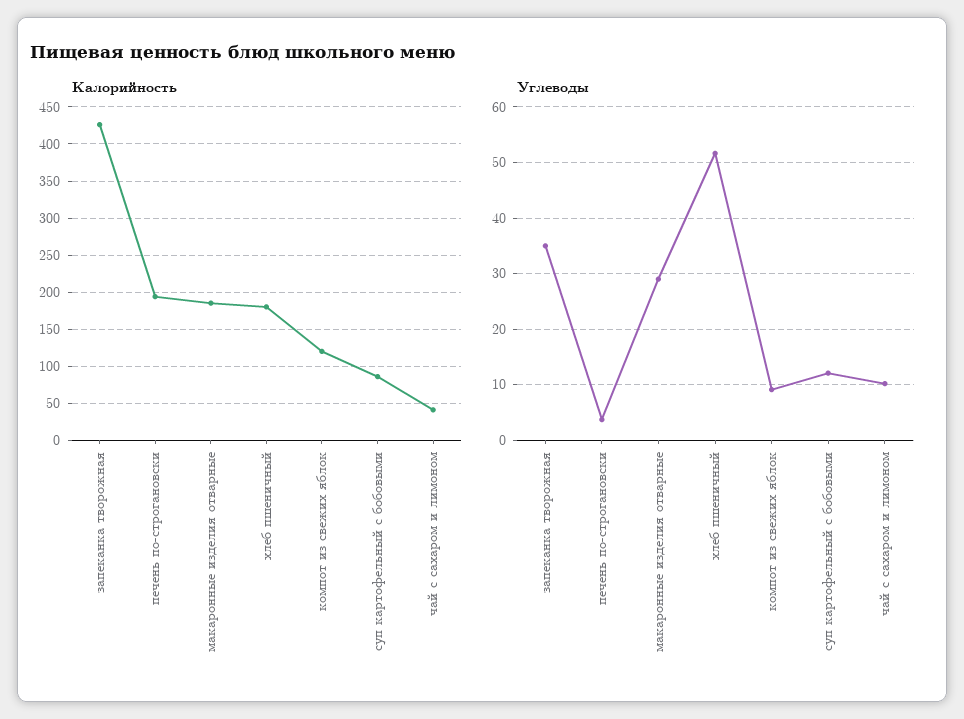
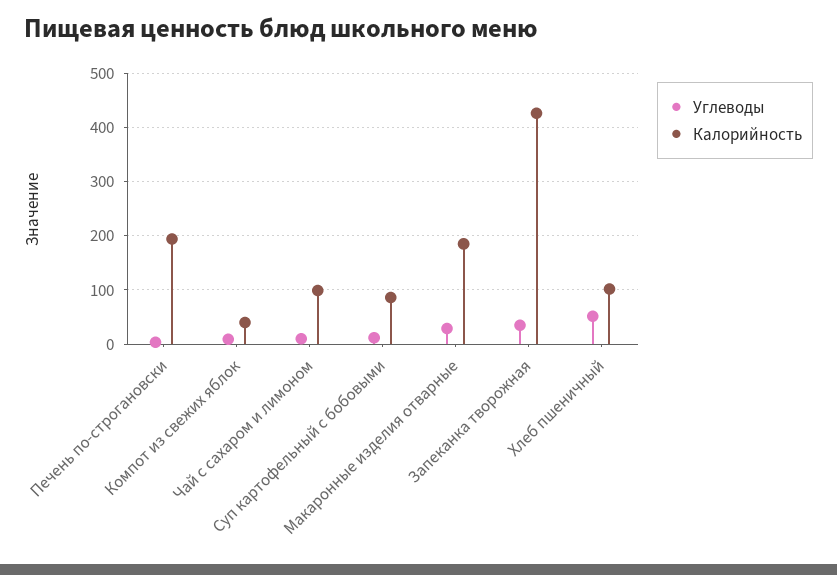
Калорийность, хлеб пшеничный: 180 -> 100
Калорийность, компот из свежих яблок: 120 -> 40
Калорийность, чай с сахаром и лимоном: 40 -> 100

